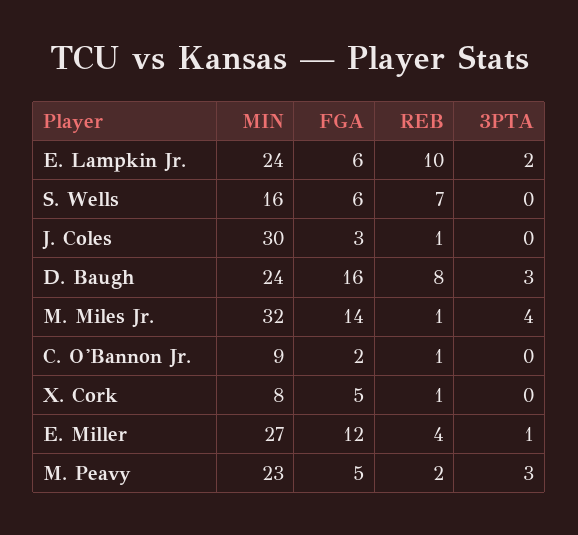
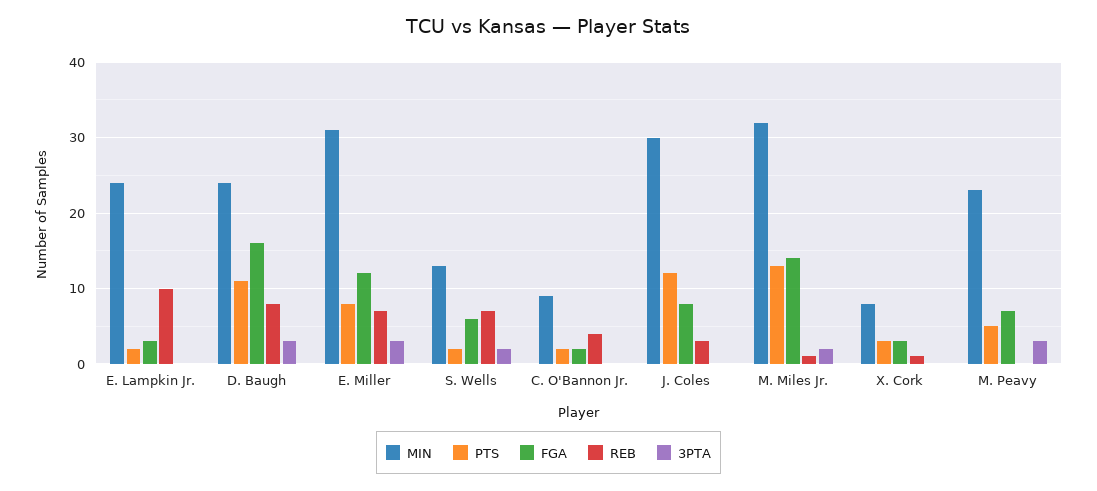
FGA, E. Lampkin Jr.: 6 -> 3
3PTA, E. Lampkin Jr.: 2 -> 0
MIN, S. Wells: 16 -> 13
3PTA, S. Wells: 0 -> 2
FGA, J. Coles: 3 -> 8
REB, J. Coles: 1 -> 3
3PTA, M. Miles Jr.: 4 -> 2
REB, C. O'Bannon Jr.: 1 -> 4
FGA, X. Cork: 5 -> 3
MIN, E. Miller: 27 -> 31
REB, E. Miller: 4 -> 7
3PTA, E. Miller: 1 -> 3
FGA, M. Peavy: 5 -> 7
REB, M. Peavy: 2 -> 0
PTS, E. Lampkin Jr.: none -> 2
PTS, D. Baugh: none -> 11
PTS, E. Miller: none -> 8
PTS, S. Wells: none -> 2
PTS, C. O'Bannon Jr.: none -> 2
PTS, J. Coles: none -> 12
PTS, M. Miles Jr.: none -> 13
PTS, X. Cork: none -> 3
PTS, M. Peavy: none -> 5

